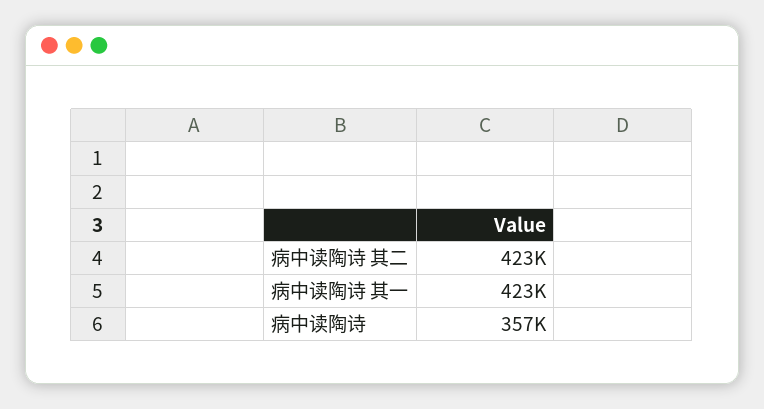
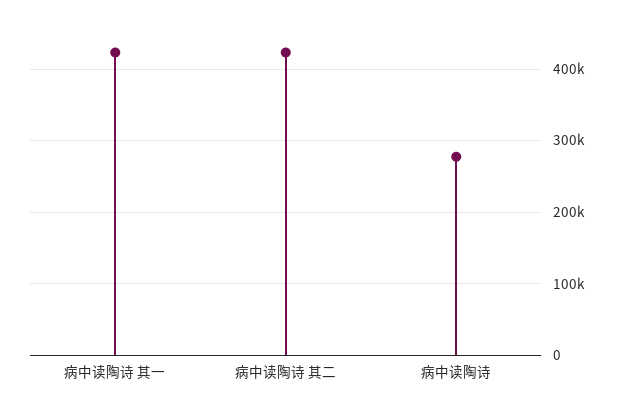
病中读陶诗: 357000 -> 280000

